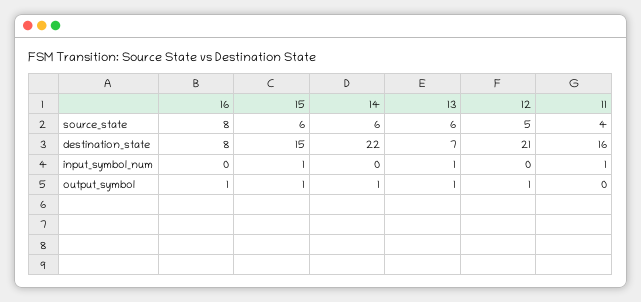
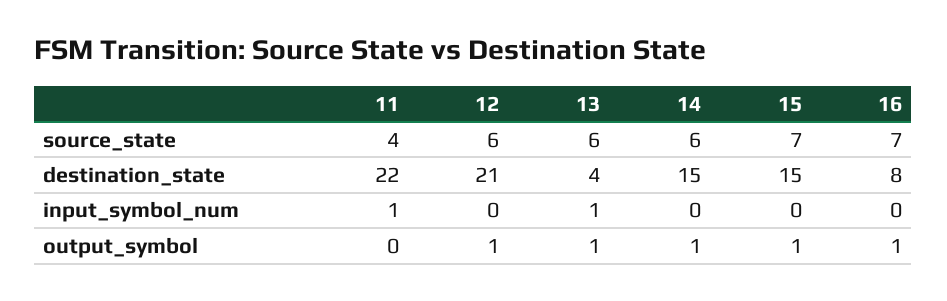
16, source_state: 8 -> 7
15, source_state: 6 -> 7
12, source_state: 5 -> 6
14, destination_state: 22 -> 15
13, destination_state: 7 -> 4
11, destination_state: 16 -> 22
15, input_symbol_num: 1 -> 0

